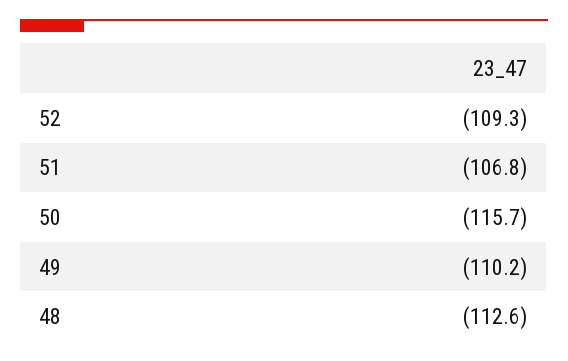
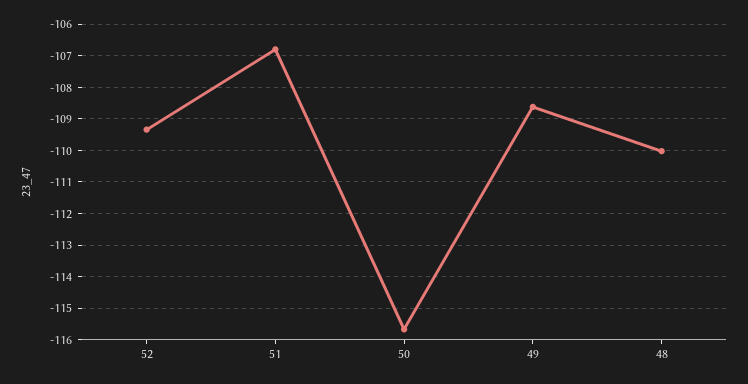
49: -110.2 -> -108.6
48: -112.6 -> -110

